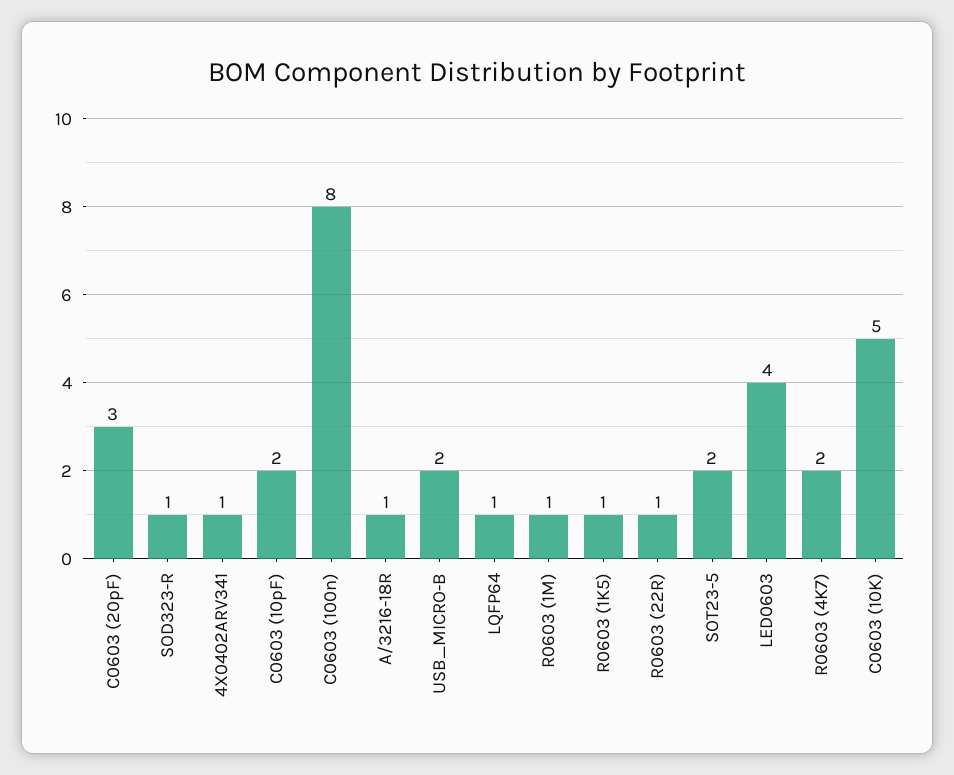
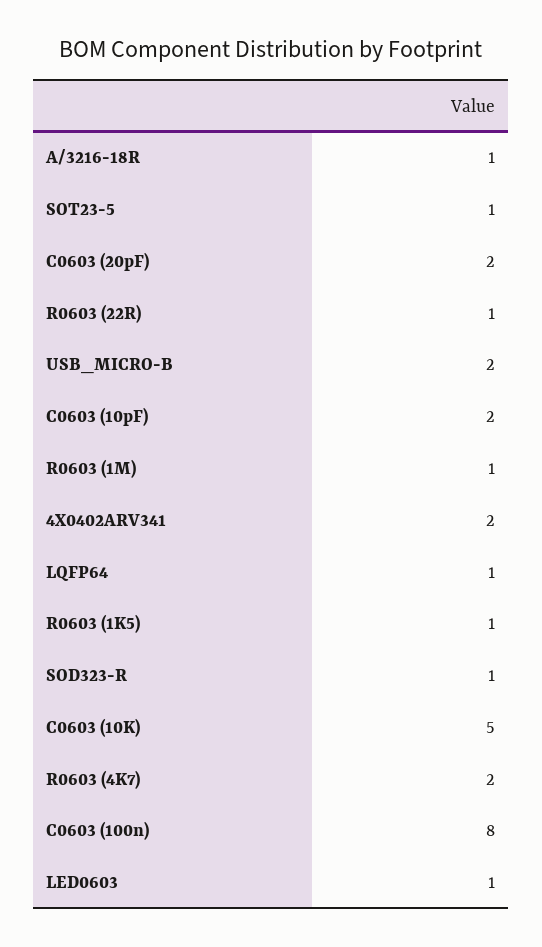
C0603 (20pF): 3 -> 2
4X0402ARV341: 1 -> 2
SOT23-5: 2 -> 1
LED0603: 4 -> 1

